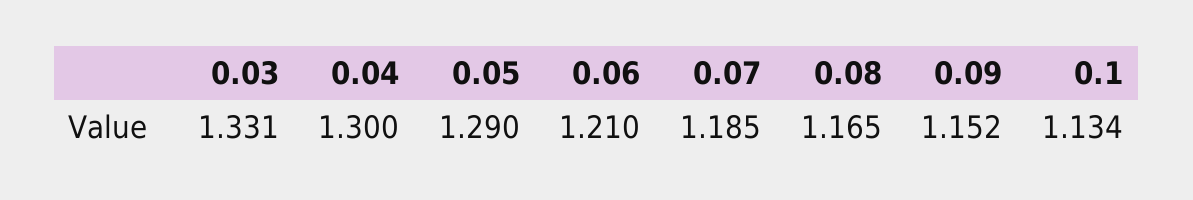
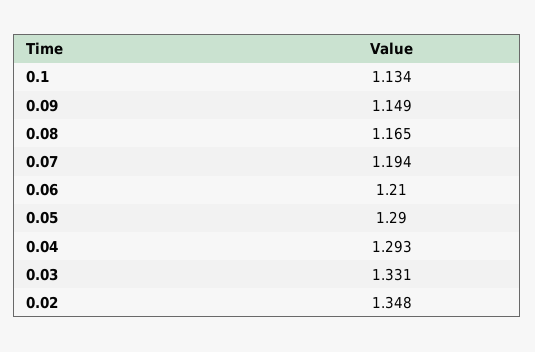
0.04: 1.3 -> 1.293
0.07: 1.185 -> 1.194
0.09: 1.152 -> 1.149
0.02: none -> 1.348

